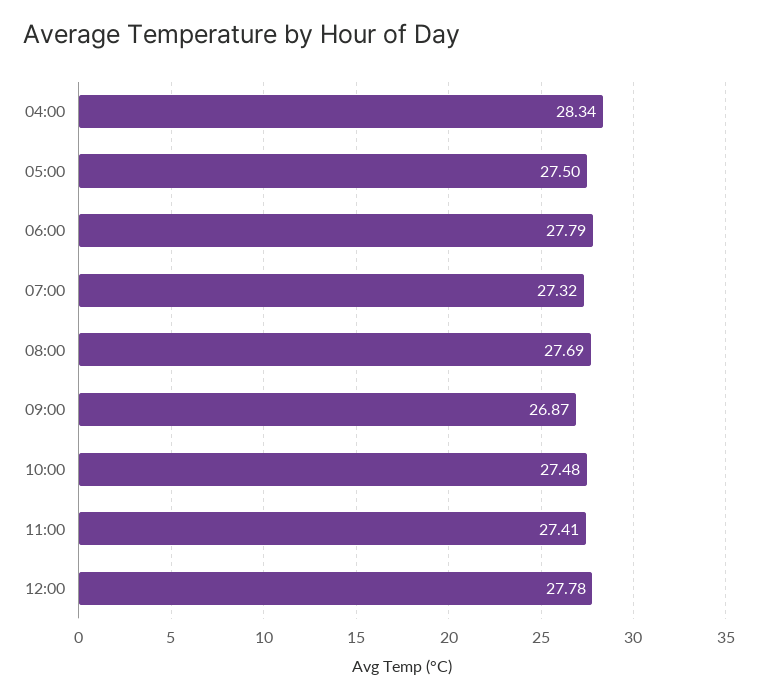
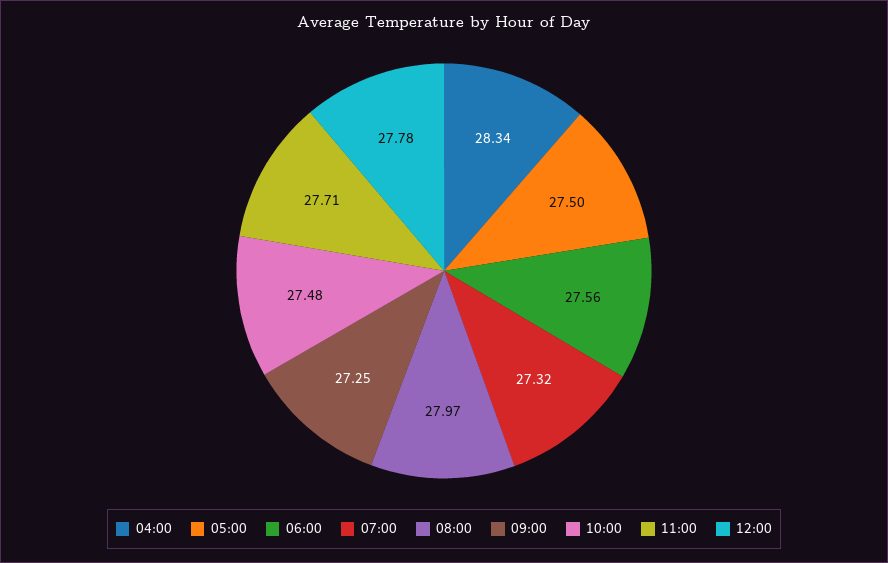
06:00: 27.79 -> 27.56
08:00: 27.69 -> 27.97
09:00: 26.87 -> 27.25
11:00: 27.41 -> 27.71

